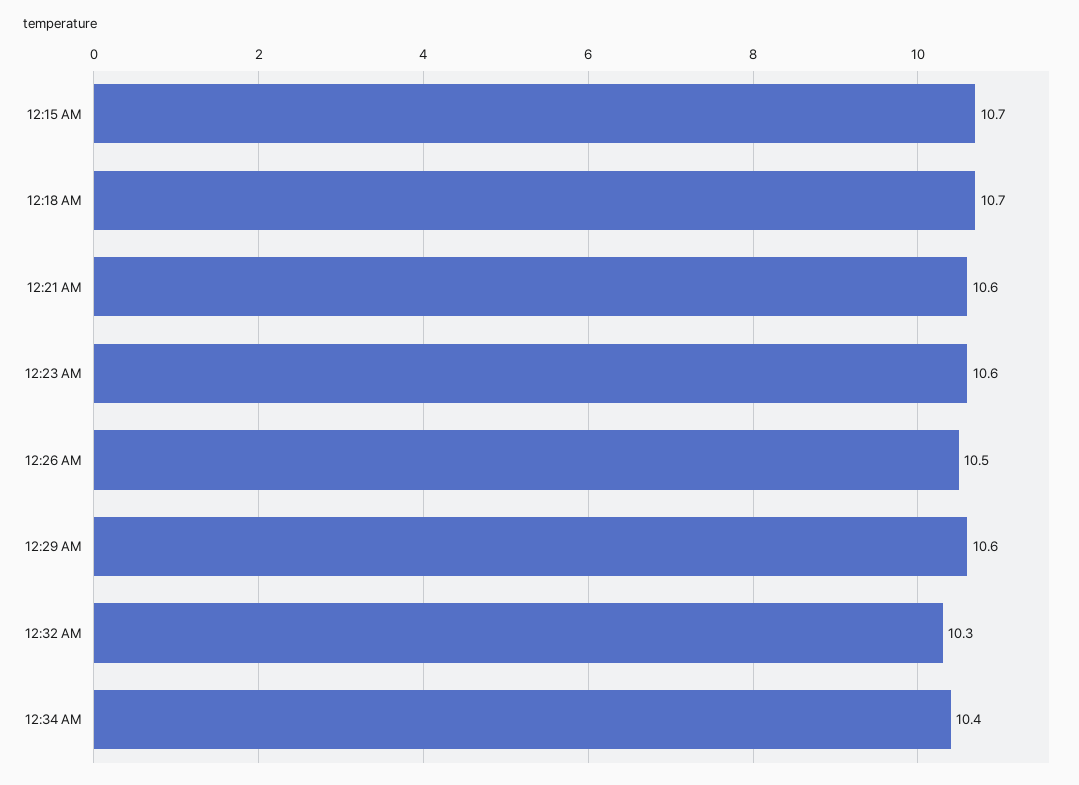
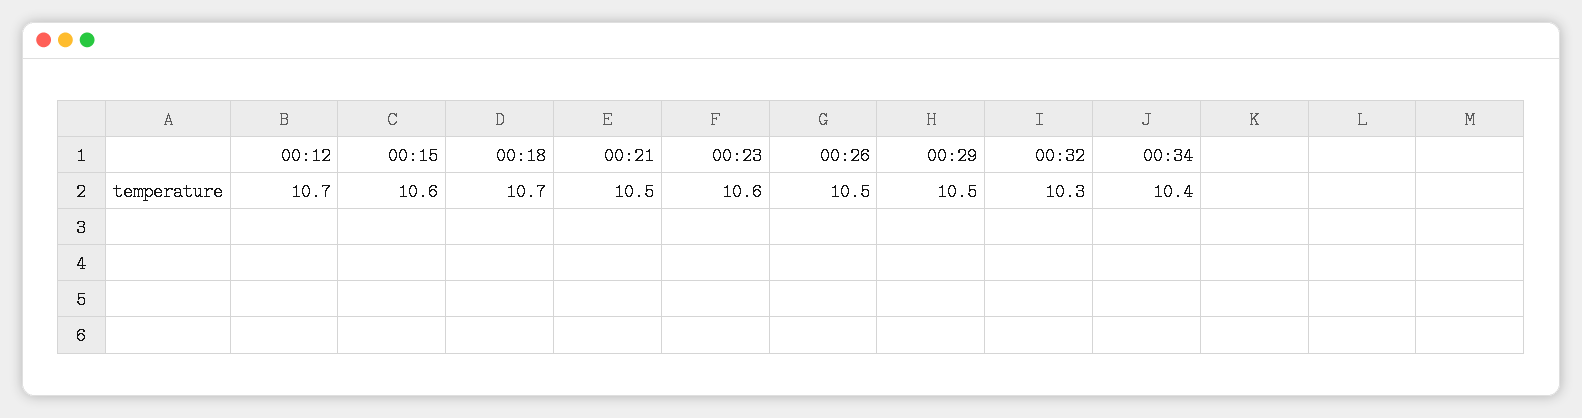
12:15 AM: 10.7 -> 10.6
12:21 AM: 10.6 -> 10.5
12:29 AM: 10.6 -> 10.5
00:12: none -> 10.7

